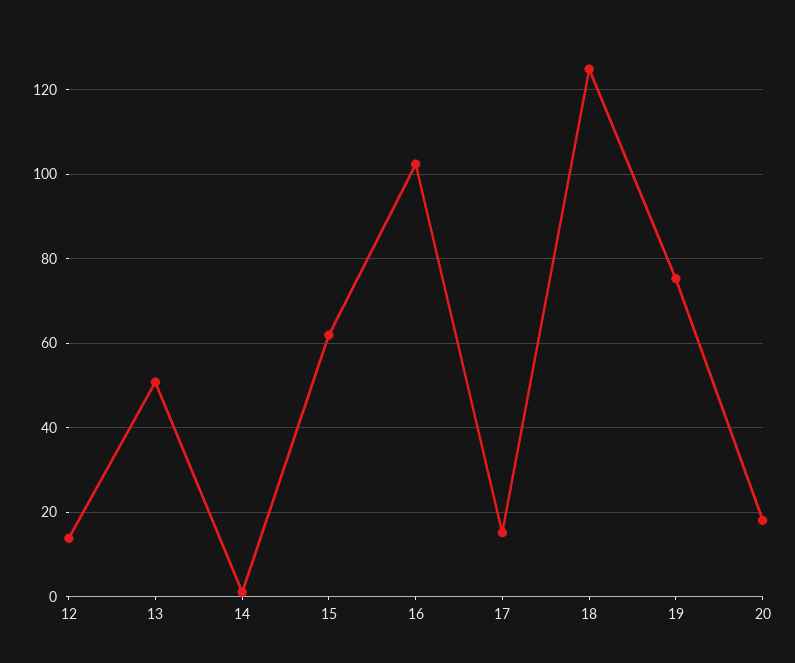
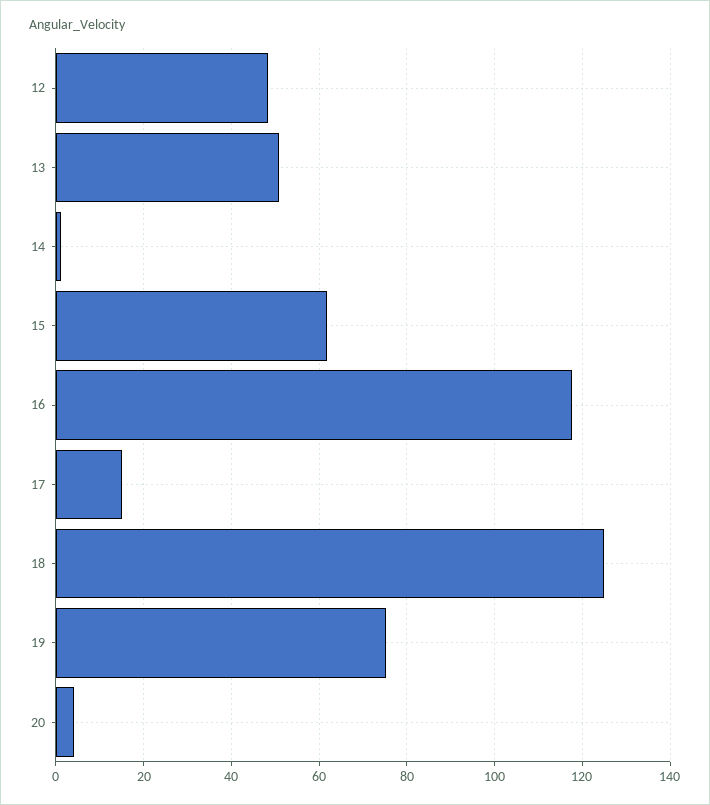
12: 14 -> 48
16: 102 -> 118
20: 18 -> 4

